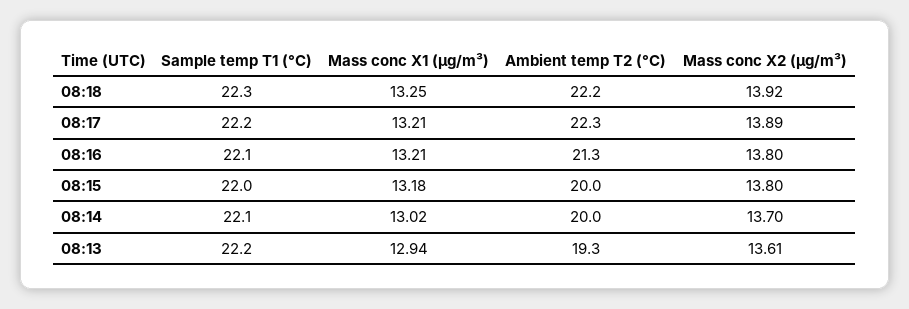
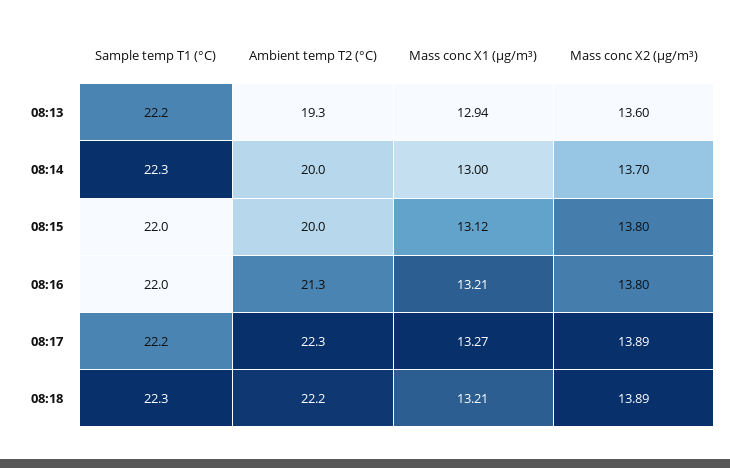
Mass conc X1 (μg/m³), 08:18: 13.25 -> 13.21
Mass conc X2 (μg/m³), 08:18: 13.92 -> 13.89
Mass conc X1 (μg/m³), 08:17: 13.21 -> 13.27
Sample temp T1 (°C), 08:16: 22.1 -> 22
Mass conc X1 (μg/m³), 08:15: 13.18 -> 13.12
Sample temp T1 (°C), 08:14: 22.1 -> 22.3
Mass conc X1 (μg/m³), 08:14: 13.02 -> 13
Mass conc X2 (μg/m³), 08:13: 13.61 -> 13.6

